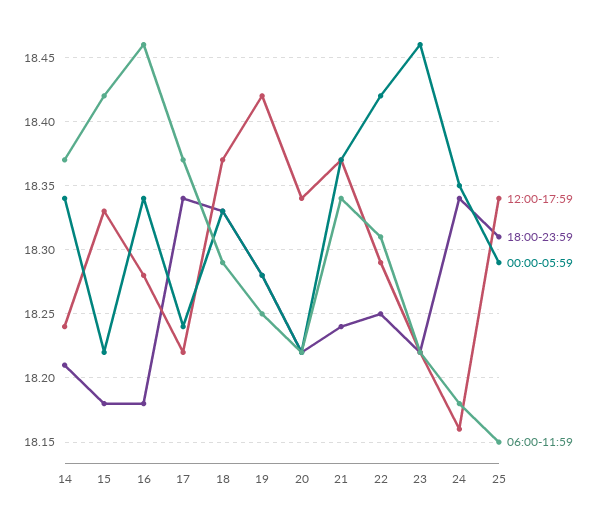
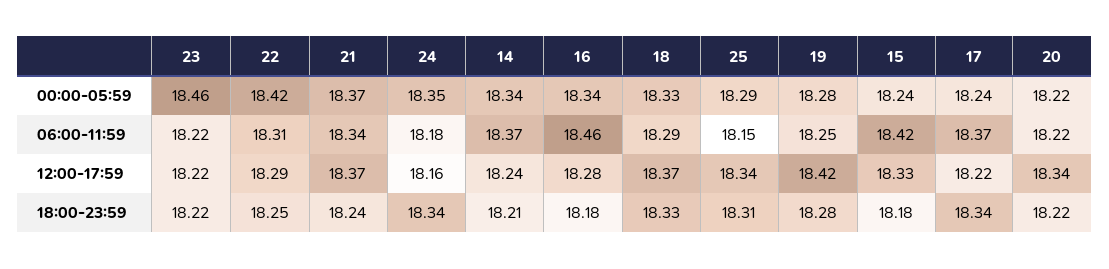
00:00-05:59, 15: 18.22 -> 18.24

